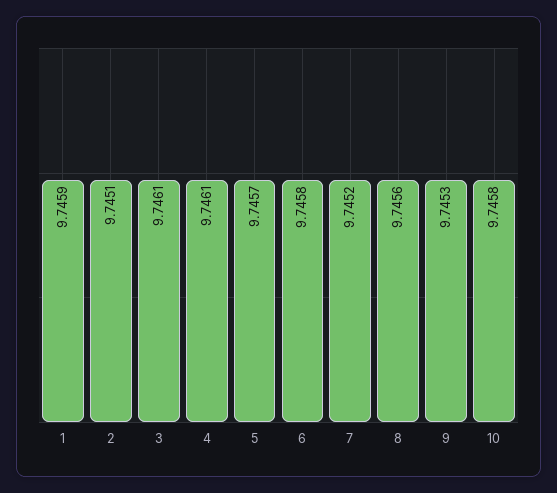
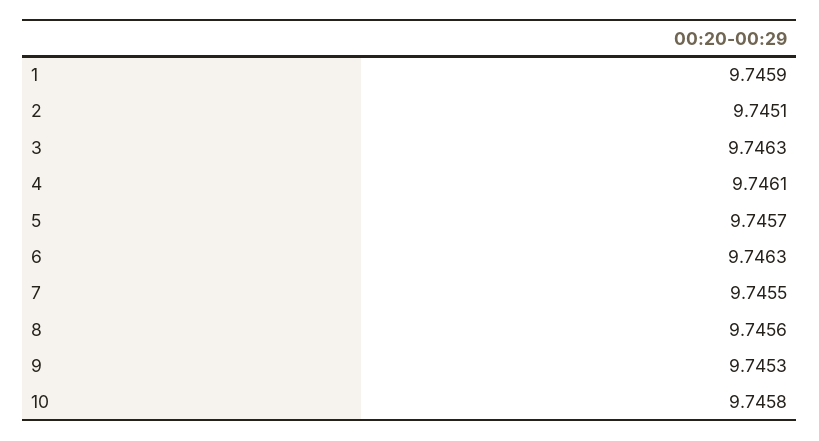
3: 9.7461 -> 9.7463
6: 9.7458 -> 9.7463
7: 9.7452 -> 9.7455

